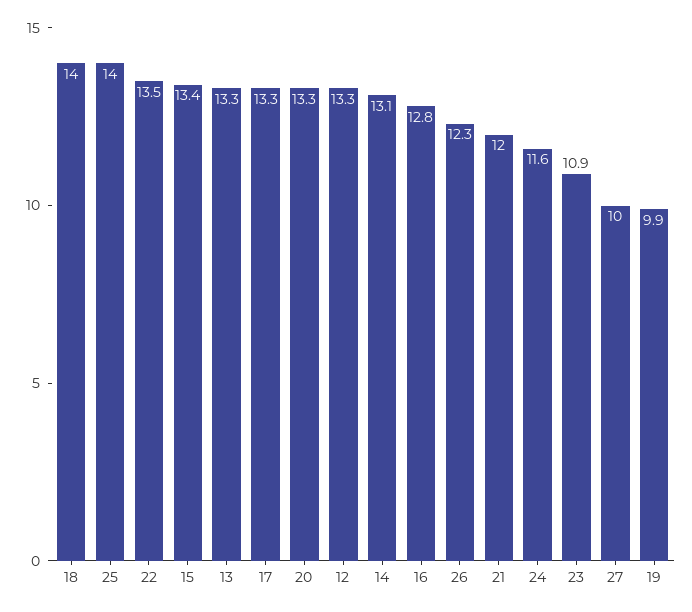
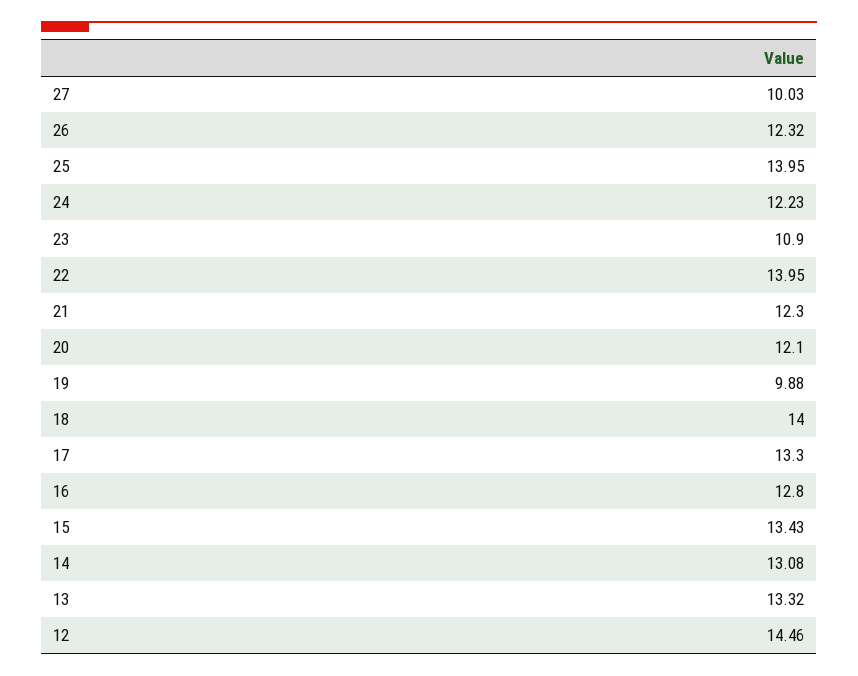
22: 13.5 -> 13.95
20: 13.3 -> 12.1
12: 13.3 -> 14.46
21: 12 -> 12.3
24: 11.6 -> 12.23

